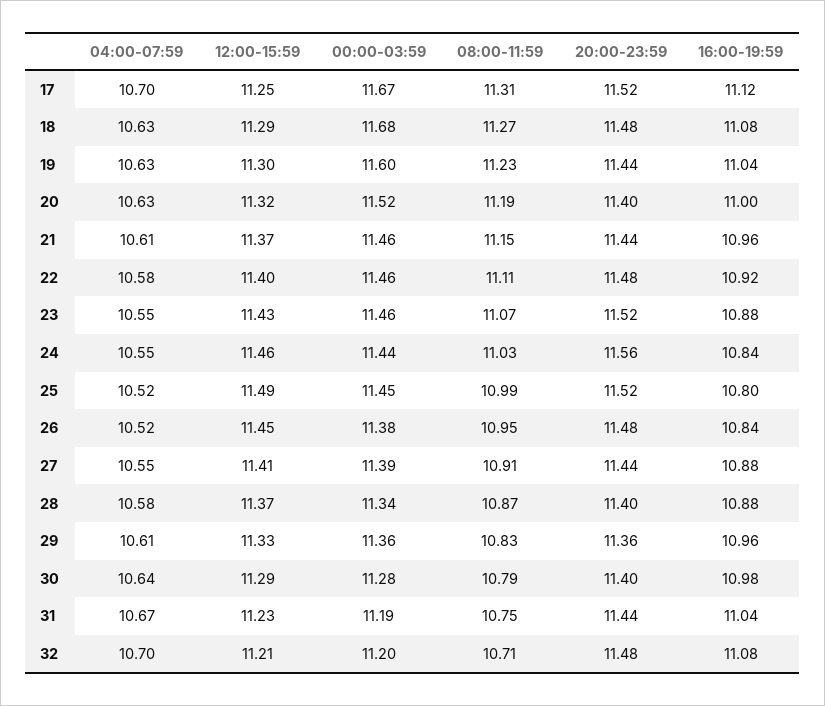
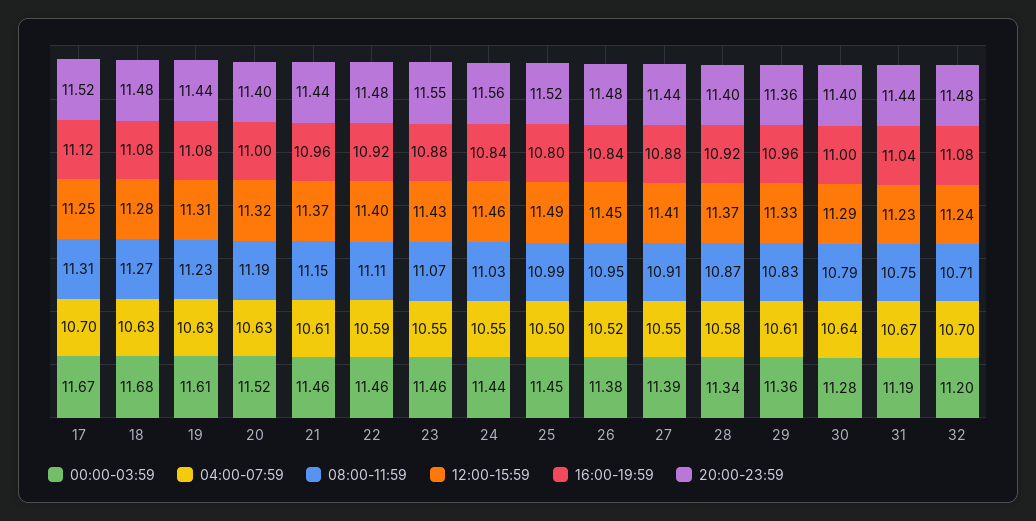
12:00-15:59, 18: 11.29 -> 11.28
12:00-15:59, 19: 11.3 -> 11.31
00:00-03:59, 19: 11.6 -> 11.61
16:00-19:59, 19: 11.04 -> 11.08
04:00-07:59, 22: 10.58 -> 10.59
20:00-23:59, 23: 11.52 -> 11.55
04:00-07:59, 25: 10.52 -> 10.5
16:00-19:59, 28: 10.88 -> 10.92
16:00-19:59, 30: 10.98 -> 11
12:00-15:59, 32: 11.21 -> 11.24

